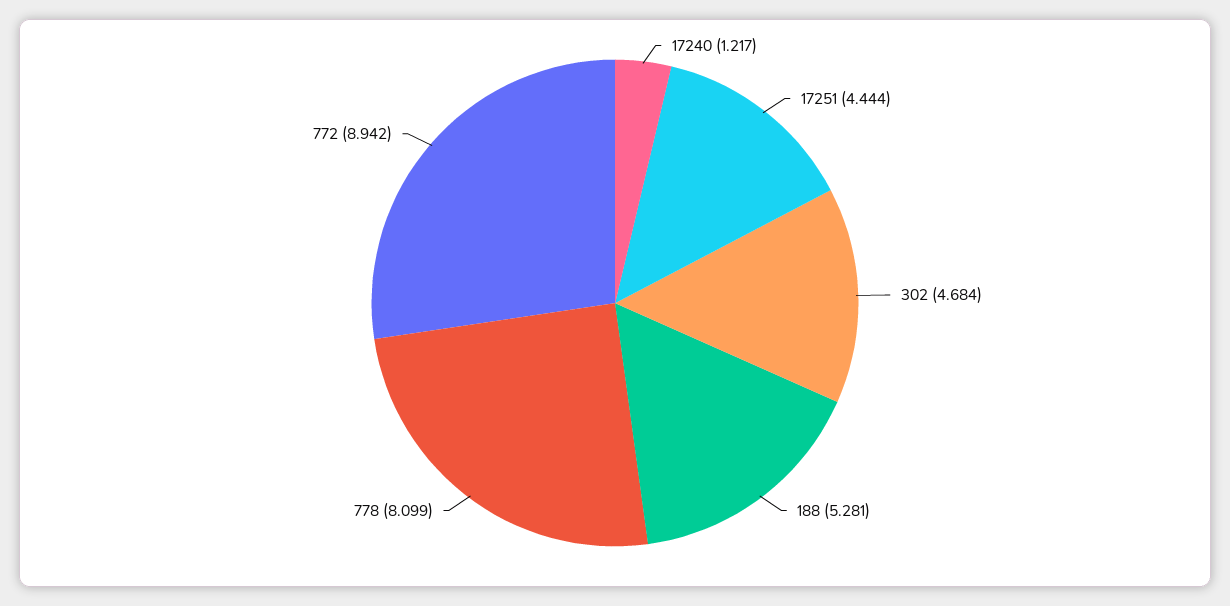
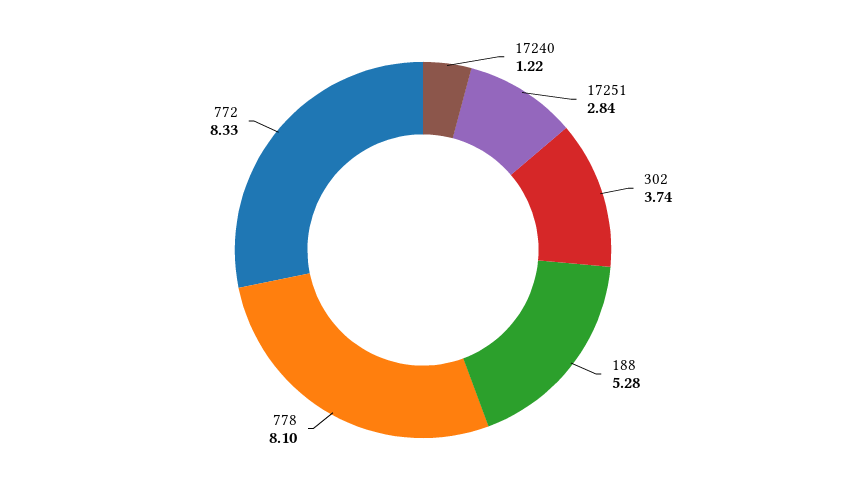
17251: 4.444 -> 2.84
302: 4.684 -> 3.74
772: 8.942 -> 8.33

